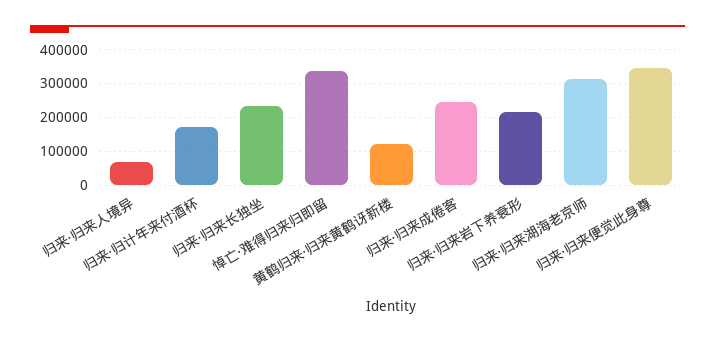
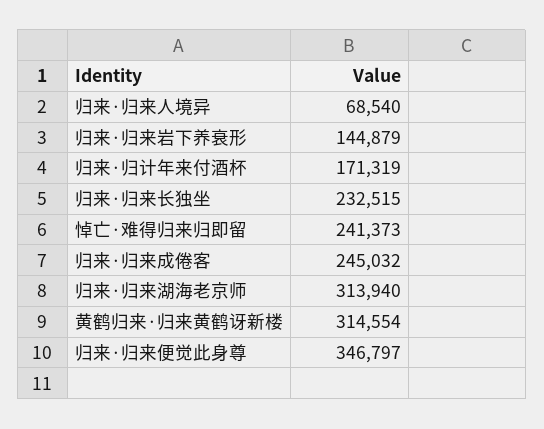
悼亡·难得归来归即留: 340000 -> 241373
黄鹤归来·归来黄鹤讶新楼: 120000 -> 314554
归来·归来岩下养衰形: 220000 -> 144879

